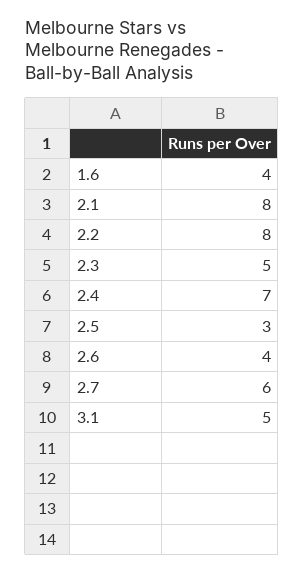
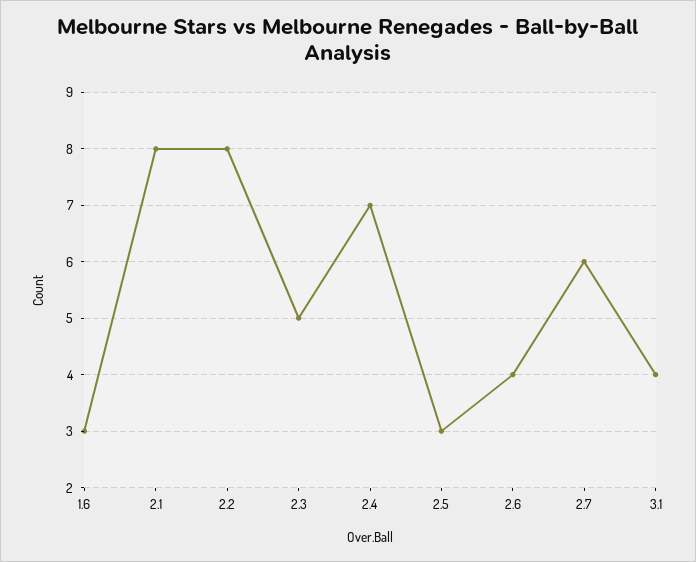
1.6: 4 -> 3
3.1: 5 -> 4

